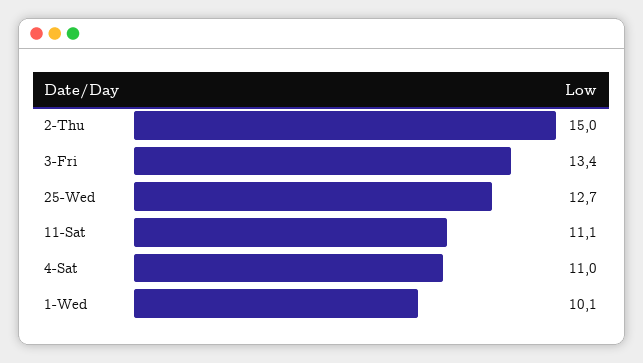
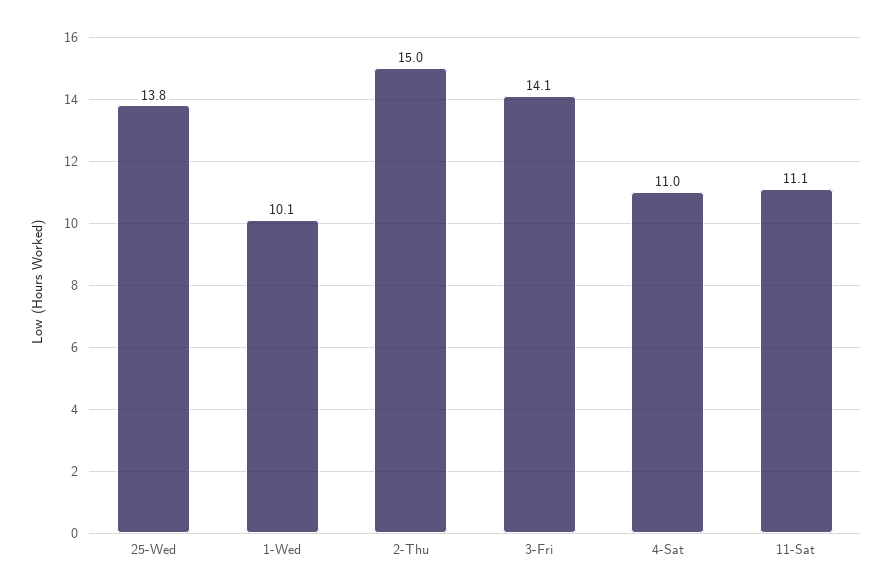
3-Fri: 13.4 -> 14.1
25-Wed: 12.7 -> 13.8

